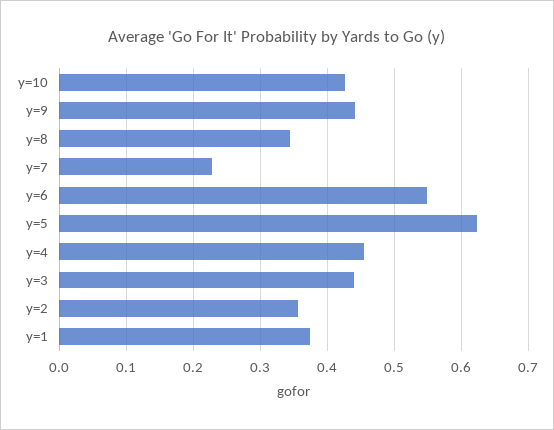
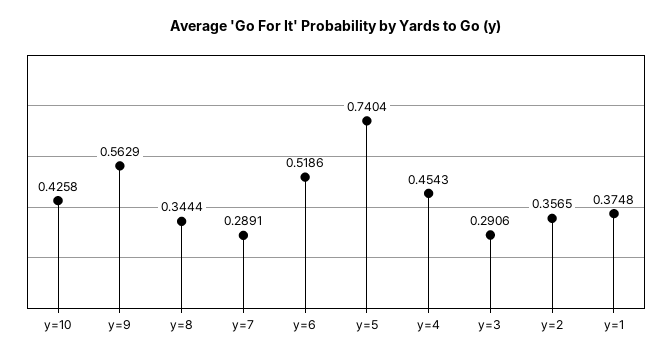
y=9: 0.44 -> 0.5629
y=7: 0.23 -> 0.2891
y=6: 0.55 -> 0.5186
y=5: 0.62 -> 0.7404
y=3: 0.44 -> 0.2906

